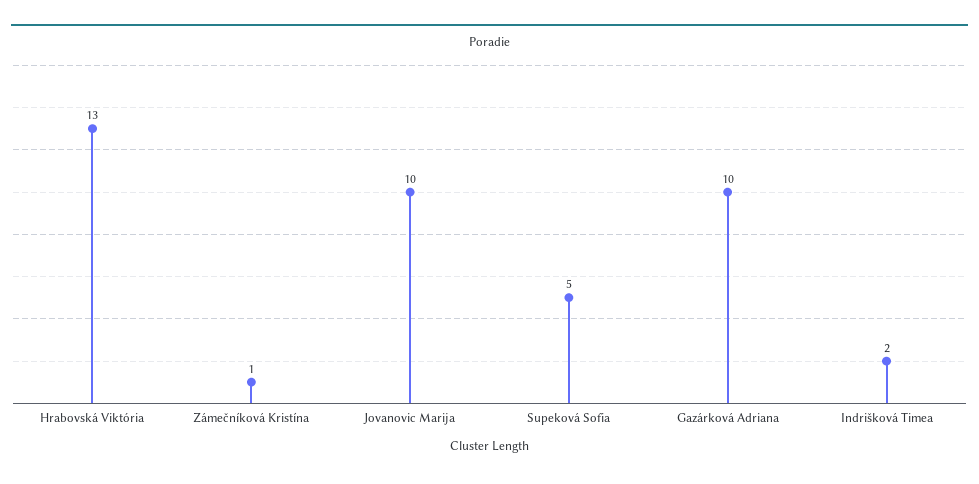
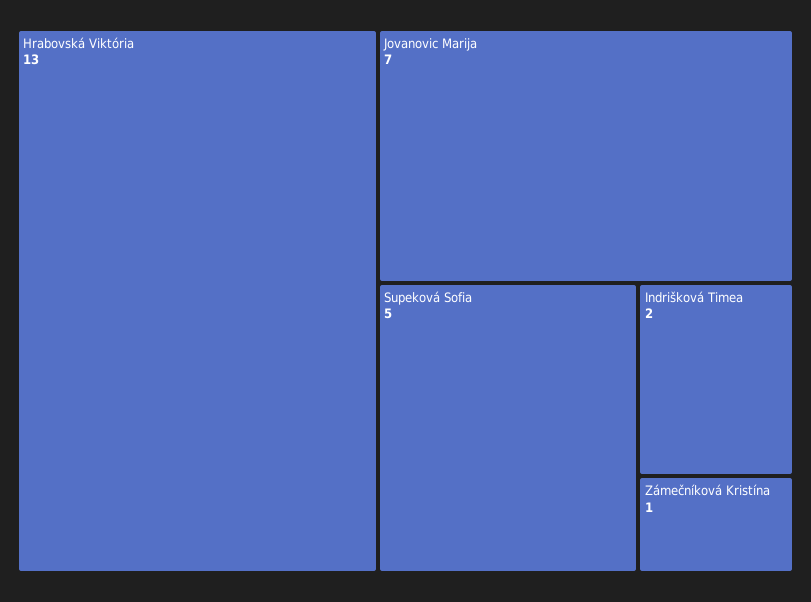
Jovanovic Marija: 10 -> 7
Gazárková Adriana: 10 -> none

